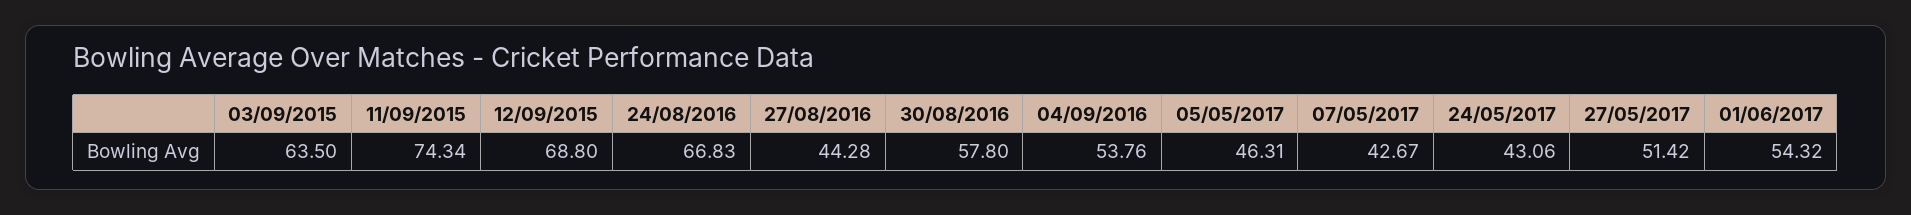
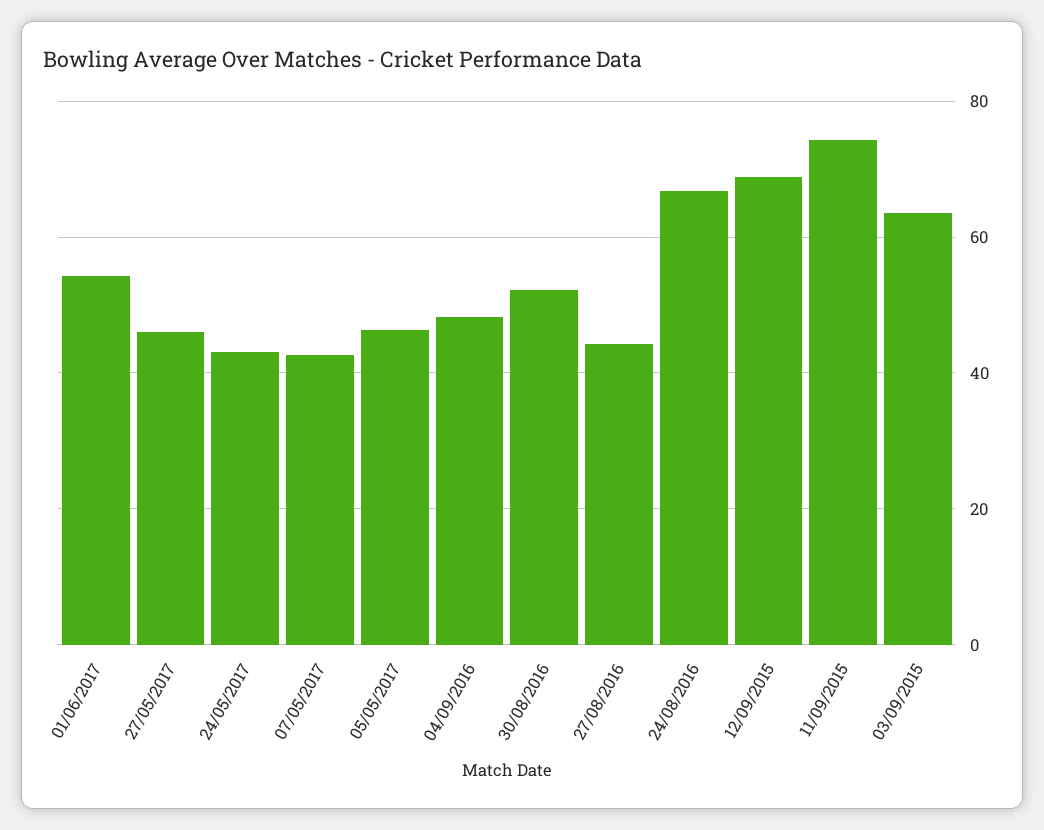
30/08/2016: 57.8 -> 52
04/09/2016: 53.76 -> 48
27/05/2017: 51.42 -> 46

